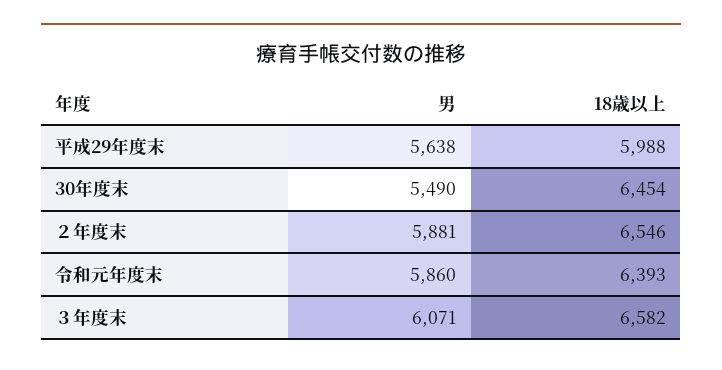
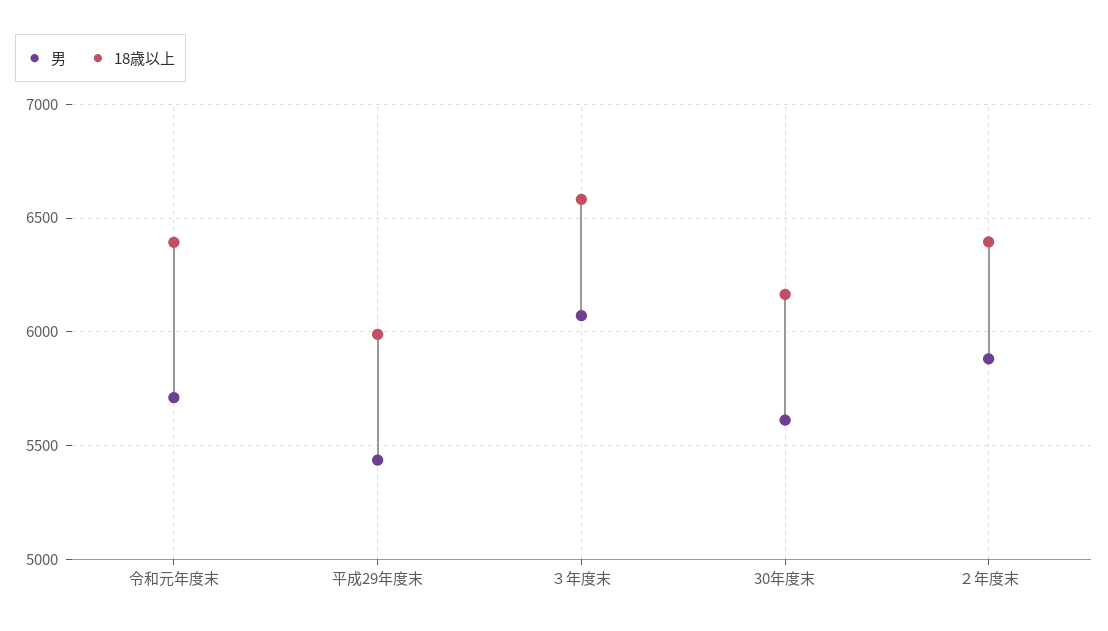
男, 平成29年度末: 5638 -> 5450
男, 30年度末: 5490 -> 5600
18歳以上, 30年度末: 6454 -> 6150
18歳以上, ２年度末: 6546 -> 6400
男, 令和元年度末: 5860 -> 5700

